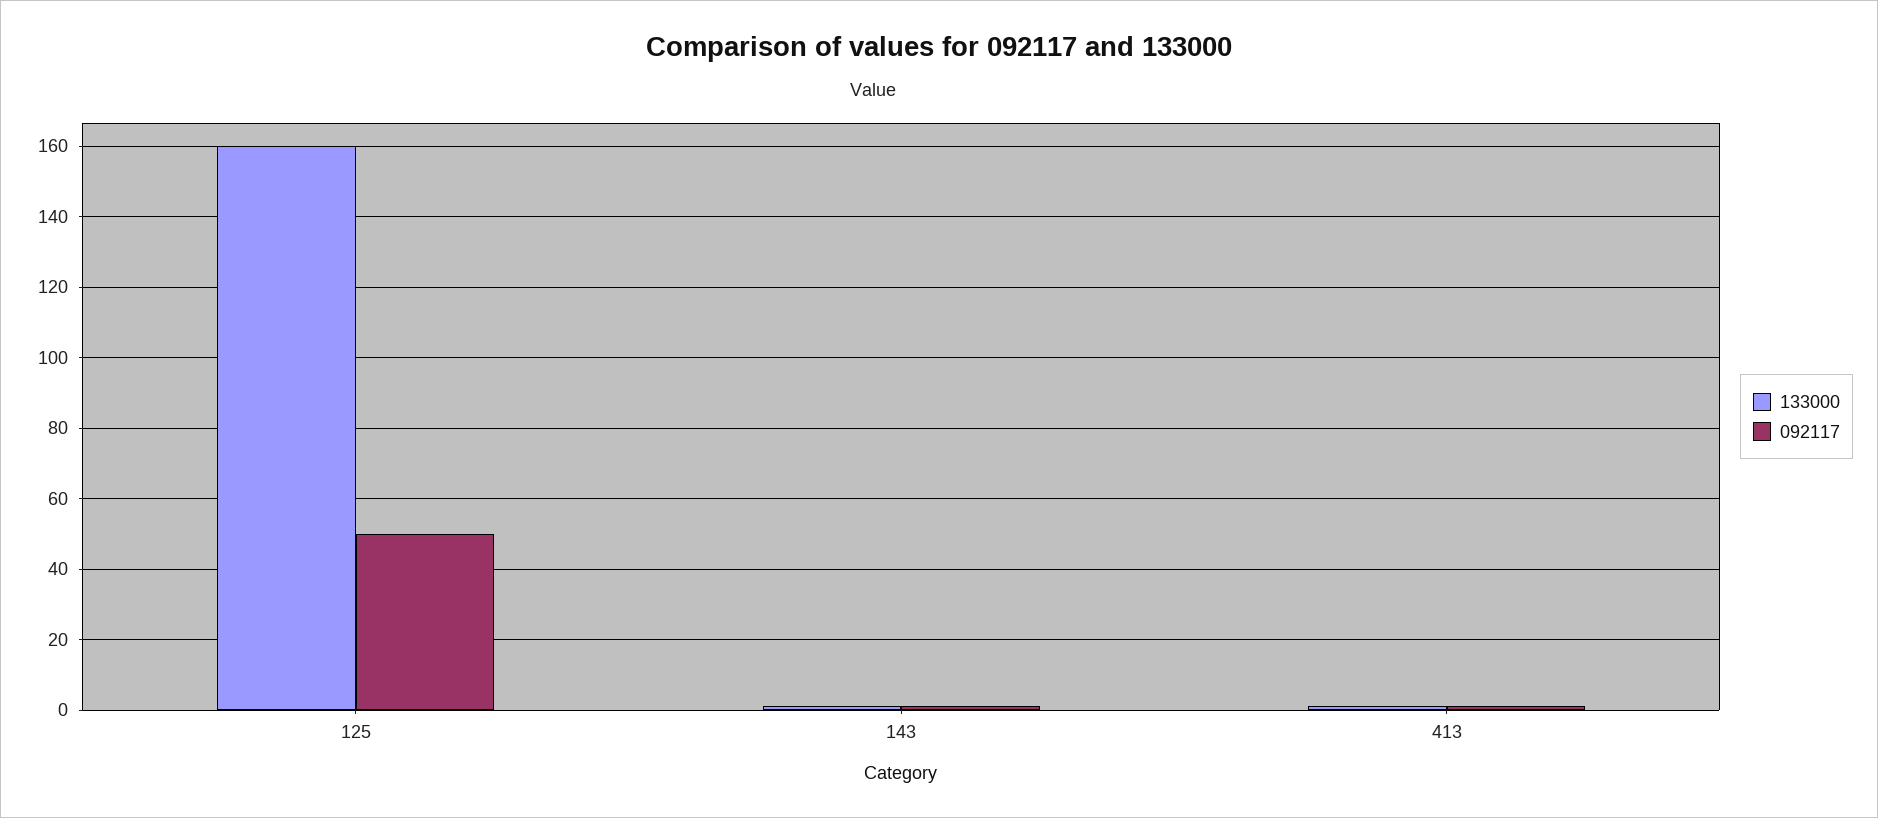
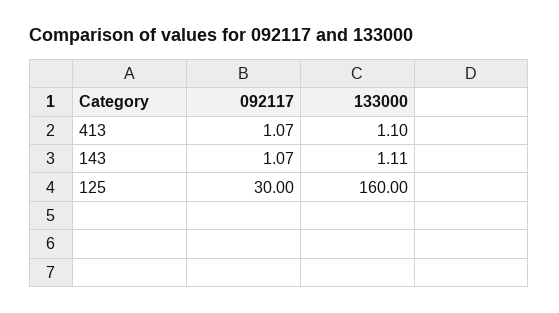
092117, 125: 50 -> 30

